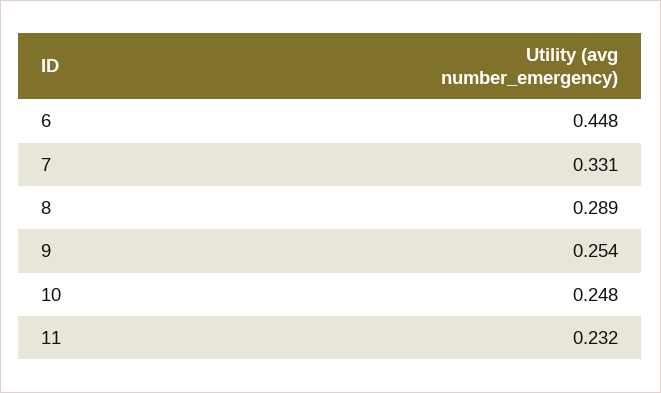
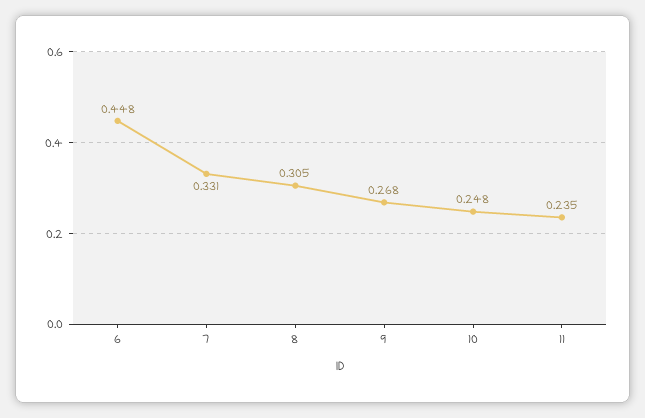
8: 0.289 -> 0.305
9: 0.254 -> 0.268
11: 0.232 -> 0.235

